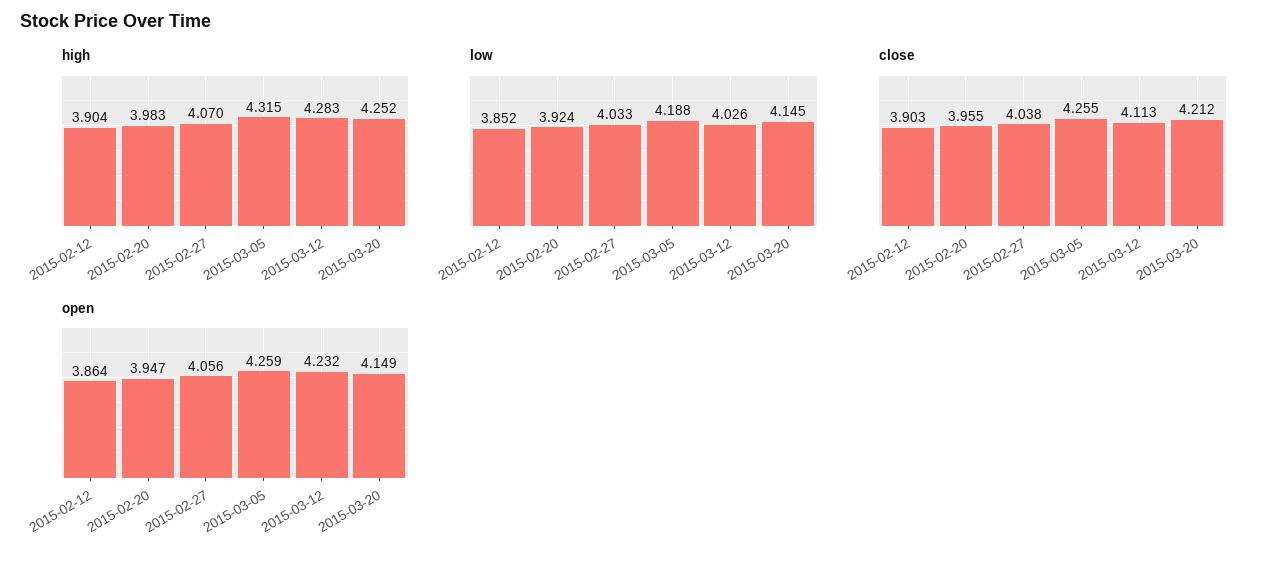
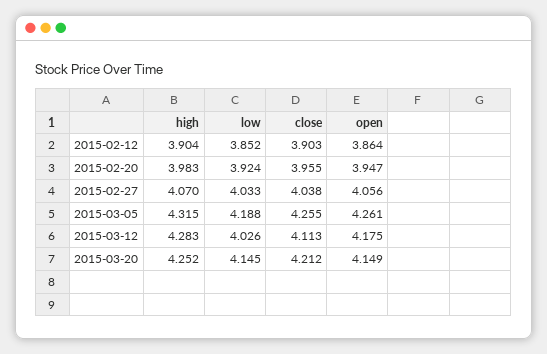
open, 2015-03-05: 4.259 -> 4.261
open, 2015-03-12: 4.232 -> 4.175

